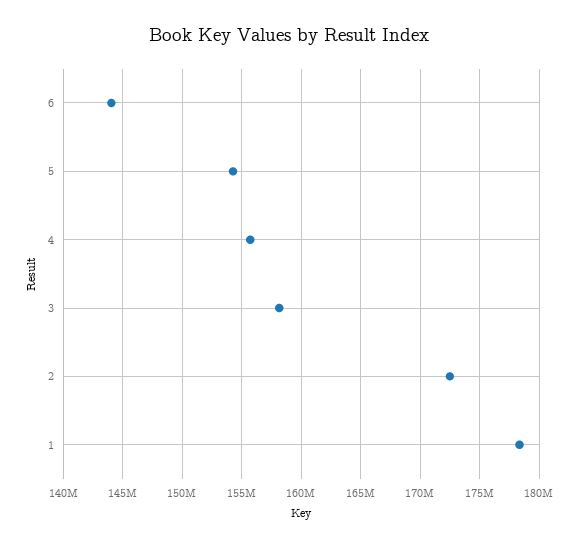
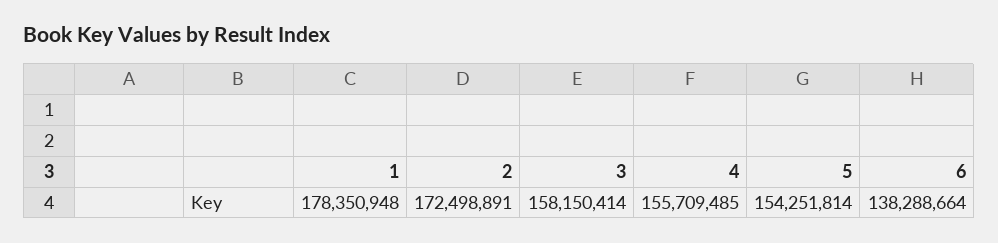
6: 144000000 -> 138288664

